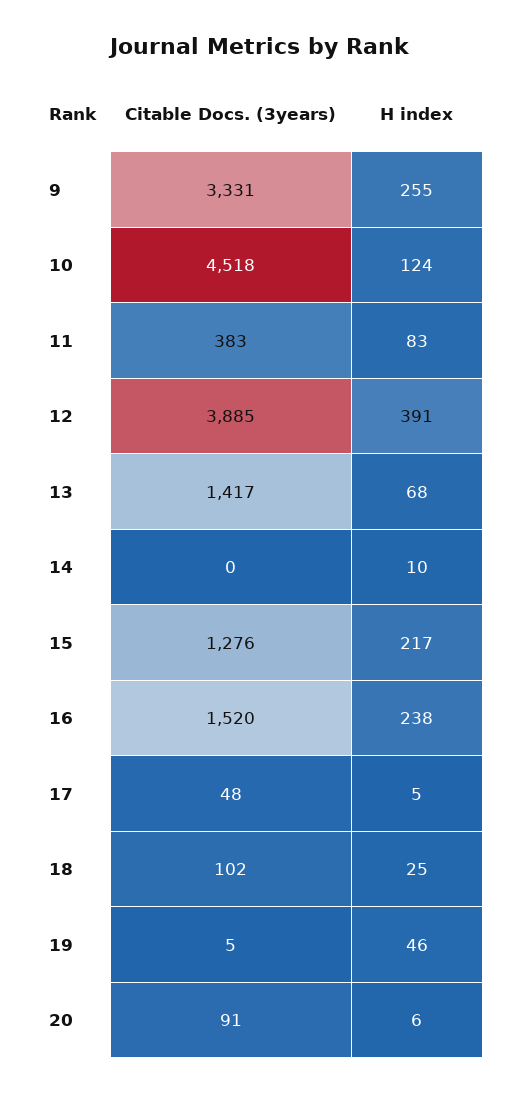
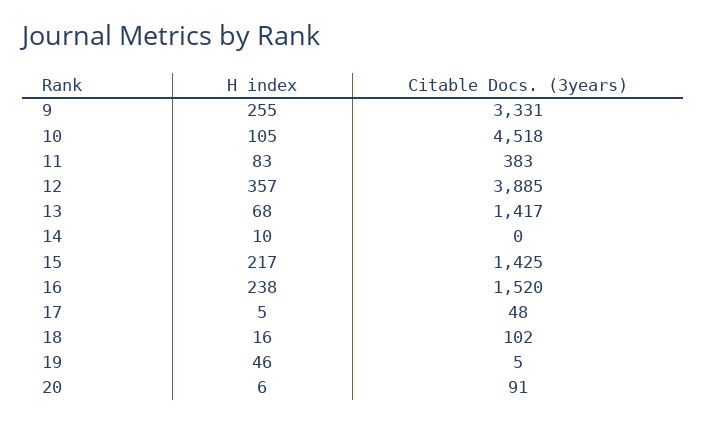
H index, 10: 124 -> 105
H index, 12: 391 -> 357
Citable Docs. (3years), 15: 1276 -> 1425
H index, 18: 25 -> 16

